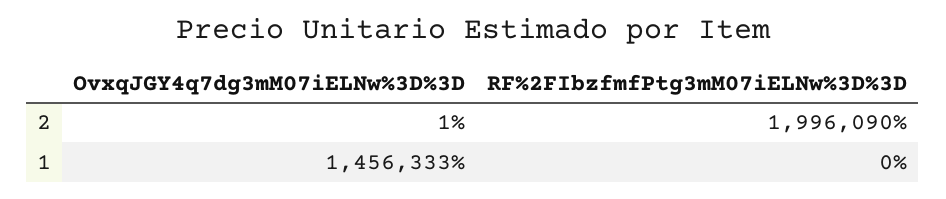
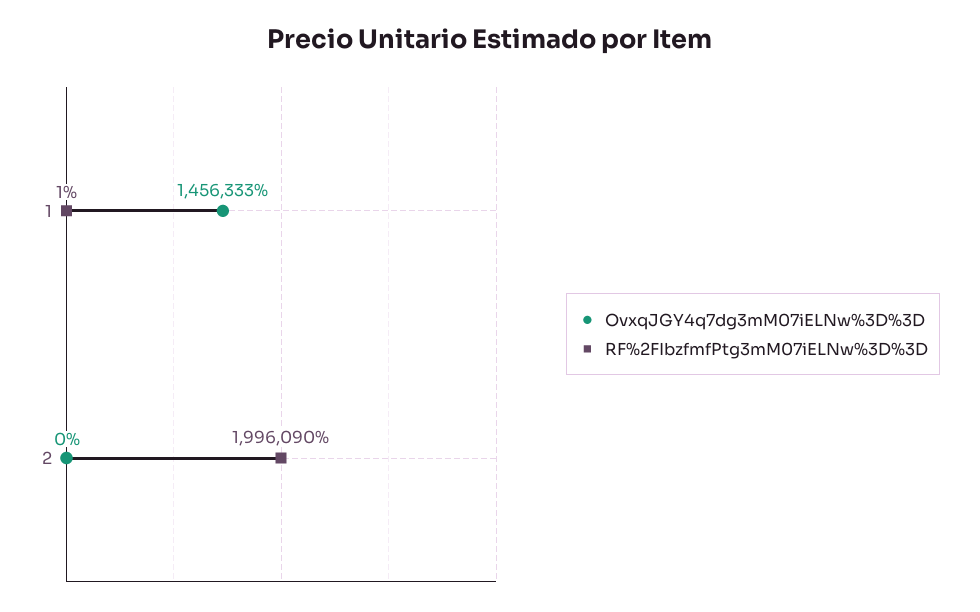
OvxqJGY4q7dg3mM07iELNw%3D%3D, 2: 1 -> 0
RF%2FIbzfmfPtg3mM07iELNw%3D%3D, 1: 0 -> 1

